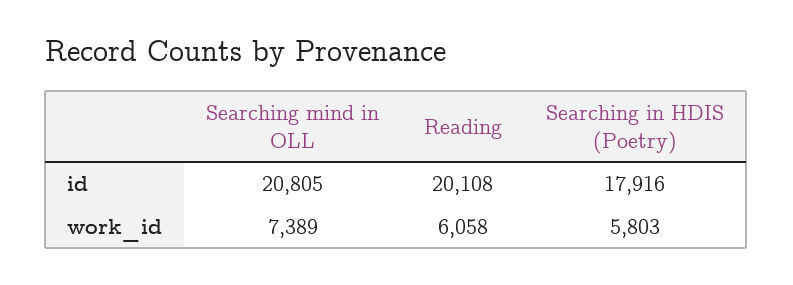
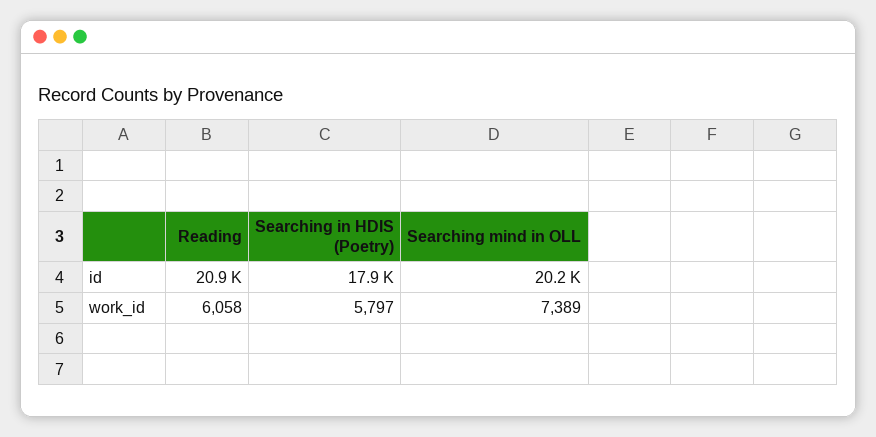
Searching mind in OLL, id: 20805 -> 20200
Reading, id: 20108 -> 20900
Searching in HDIS (Poetry), work_id: 5803 -> 5797

